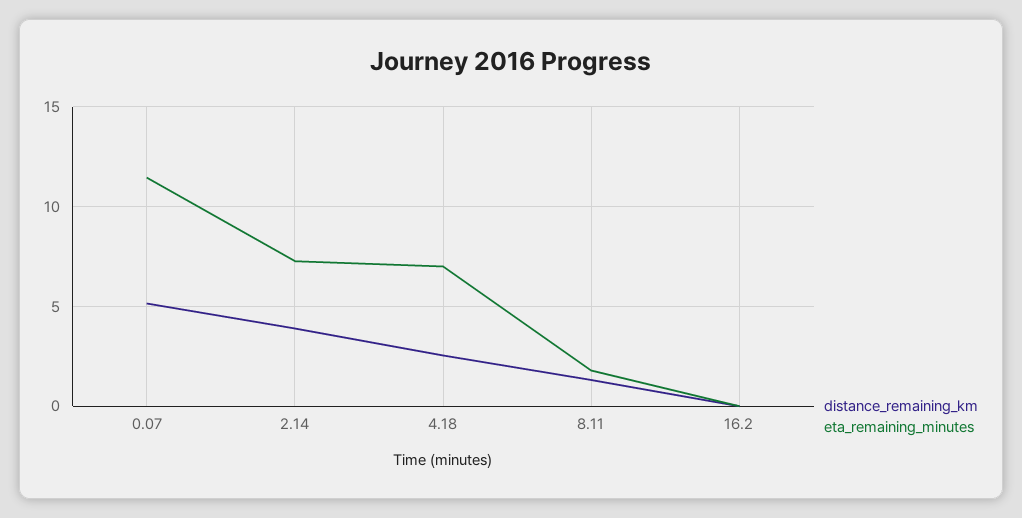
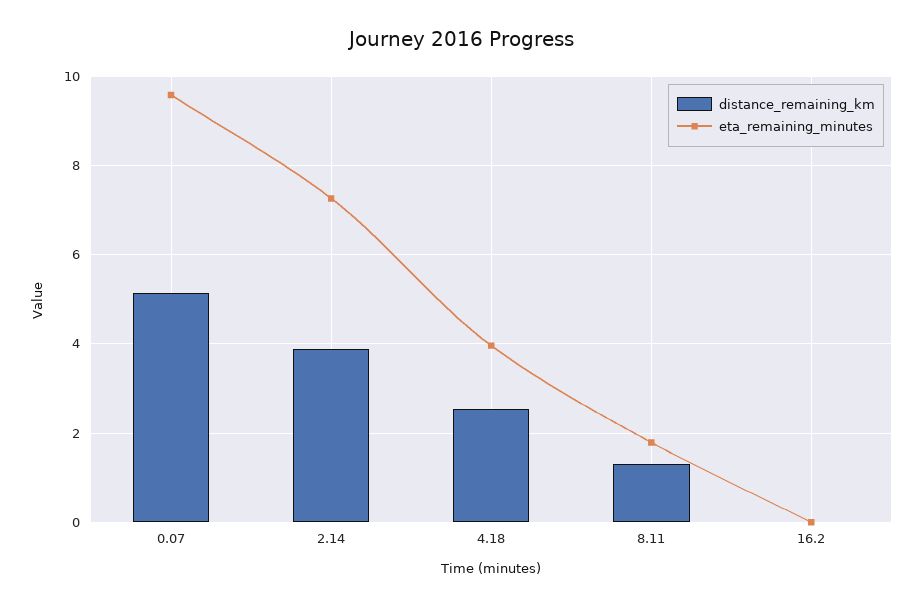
eta_remaining_minutes, 0.07: 11.5 -> 9.6
eta_remaining_minutes, 4.18: 7 -> 4

